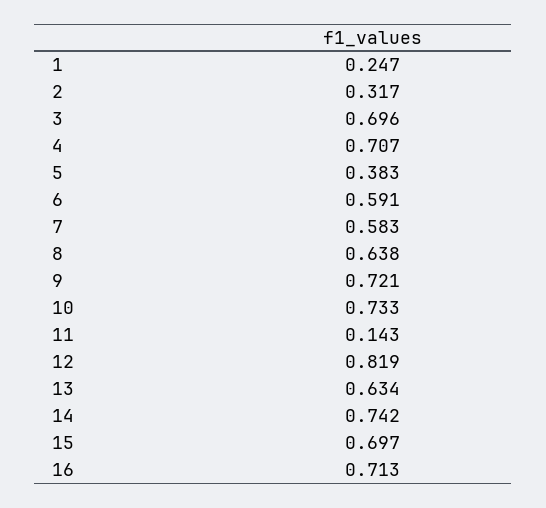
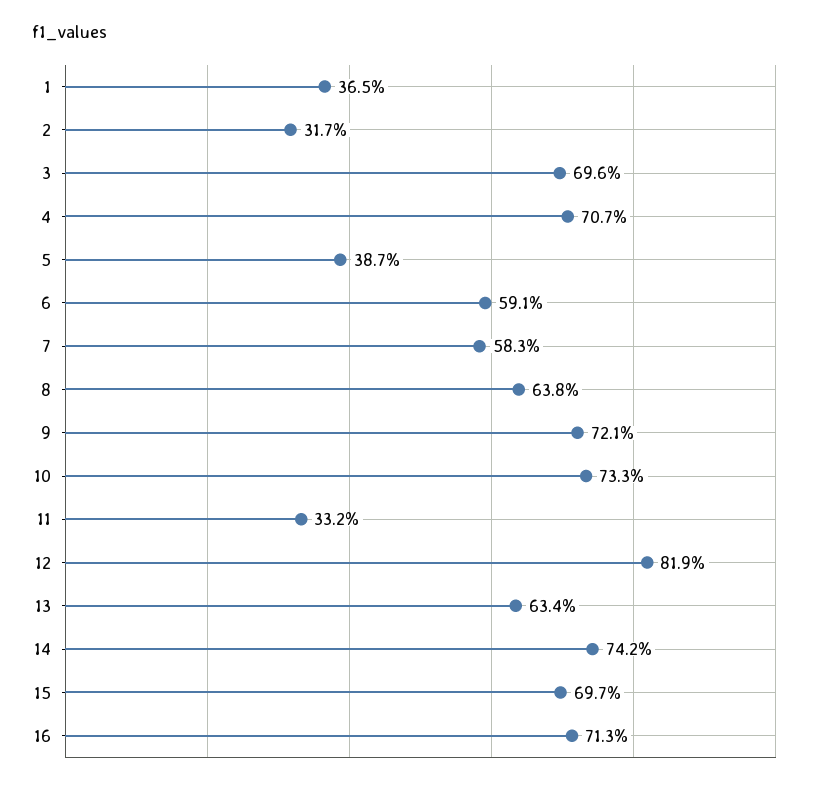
1: 0.247 -> 0.365
5: 0.383 -> 0.387
11: 0.143 -> 0.332

